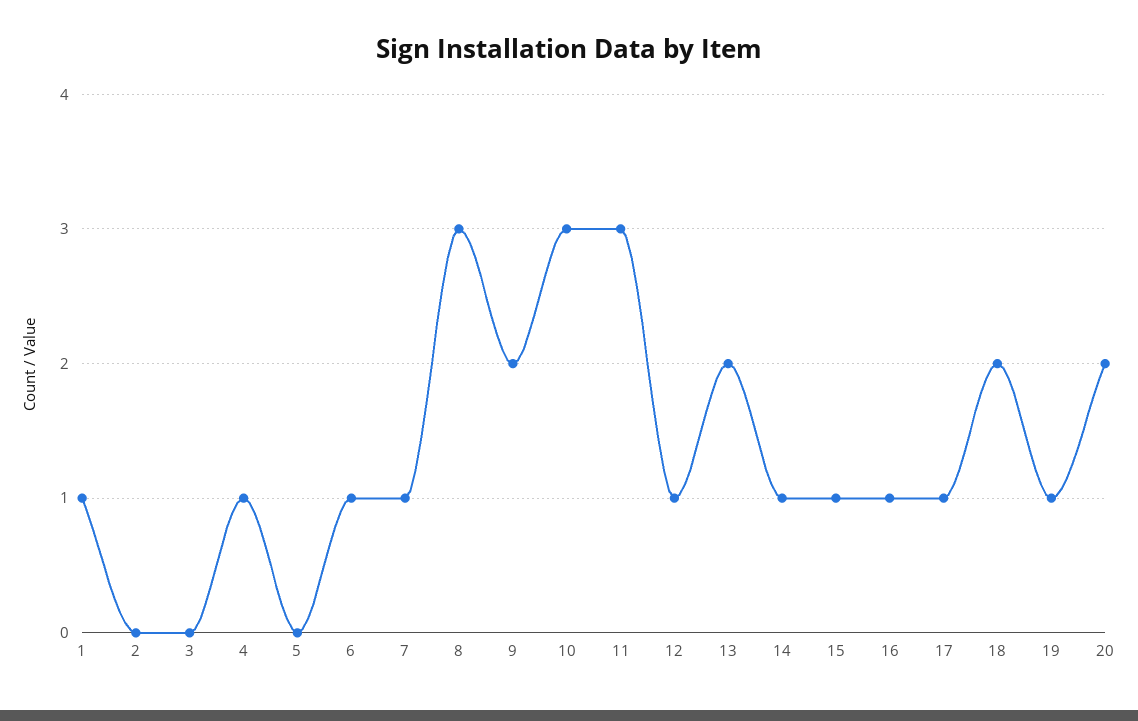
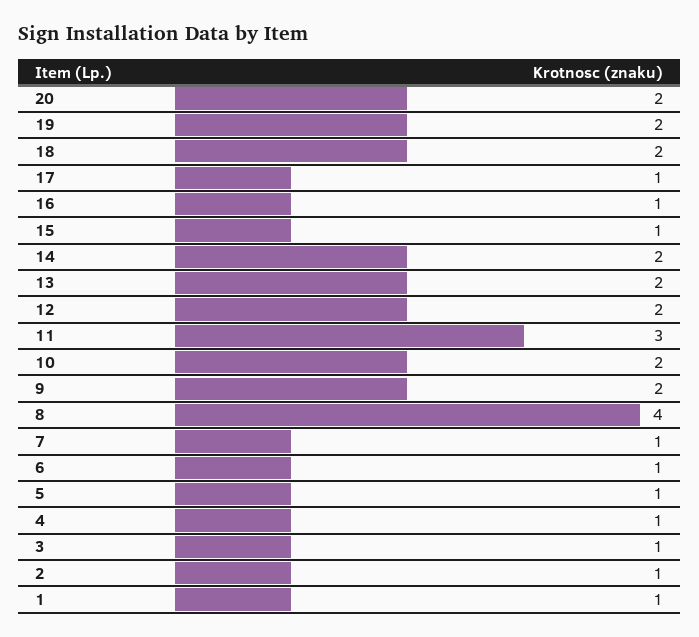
2: 0 -> 1
3: 0 -> 1
5: 0 -> 1
8: 3 -> 4
10: 3 -> 2
12: 1 -> 2
14: 1 -> 2
19: 1 -> 2

